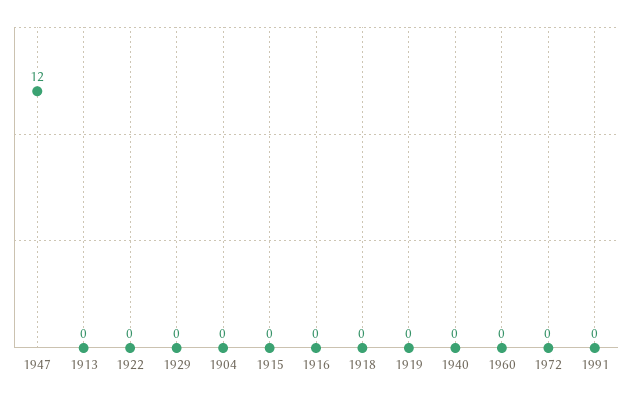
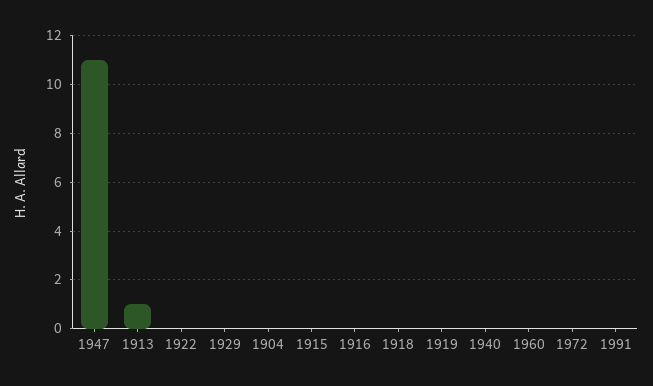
1947: 12 -> 11
1913: 0 -> 1

